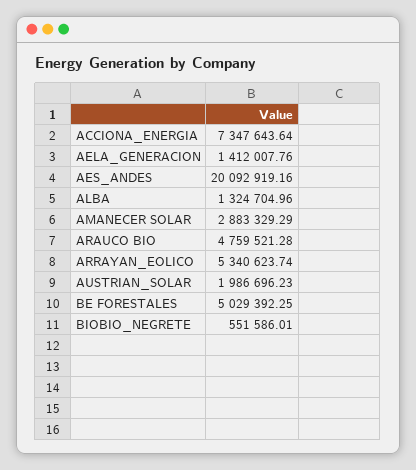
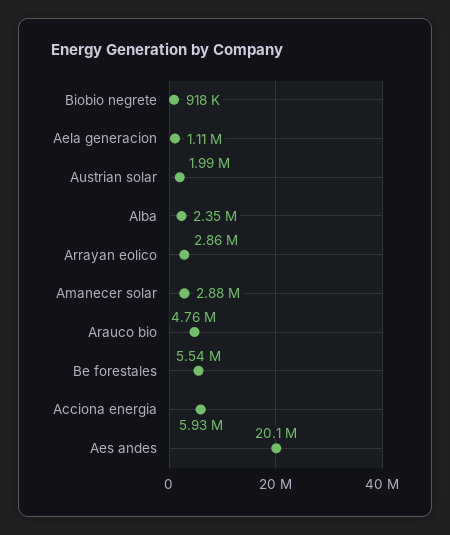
ACCIONA_ENERGIA: 7347643.64 -> 5930000
AELA_GENERACION: 1412007.76 -> 1110000
ALBA: 1324704.96 -> 2350000
ARRAYAN_EOLICO: 5340623.74 -> 2860000
BE FORESTALES: 5029392.25 -> 5540000
BIOBIO_NEGRETE: 551586.01 -> 918000

